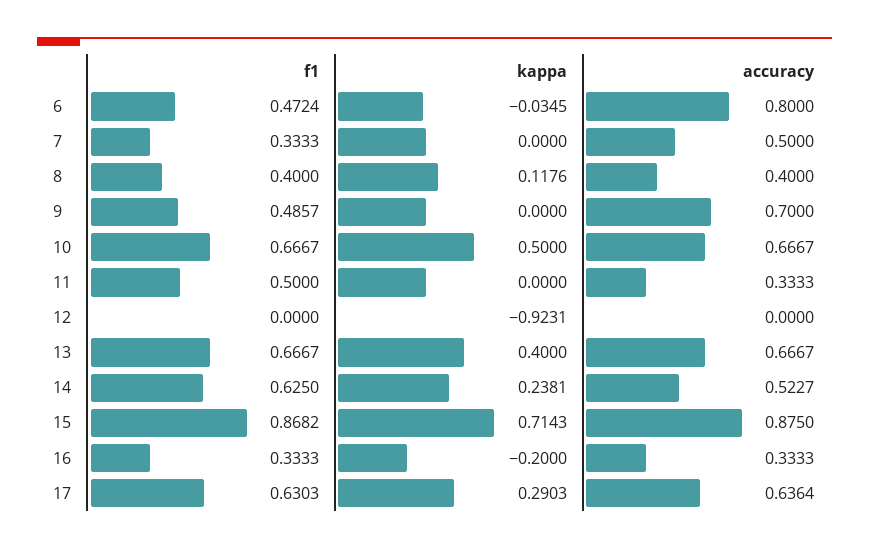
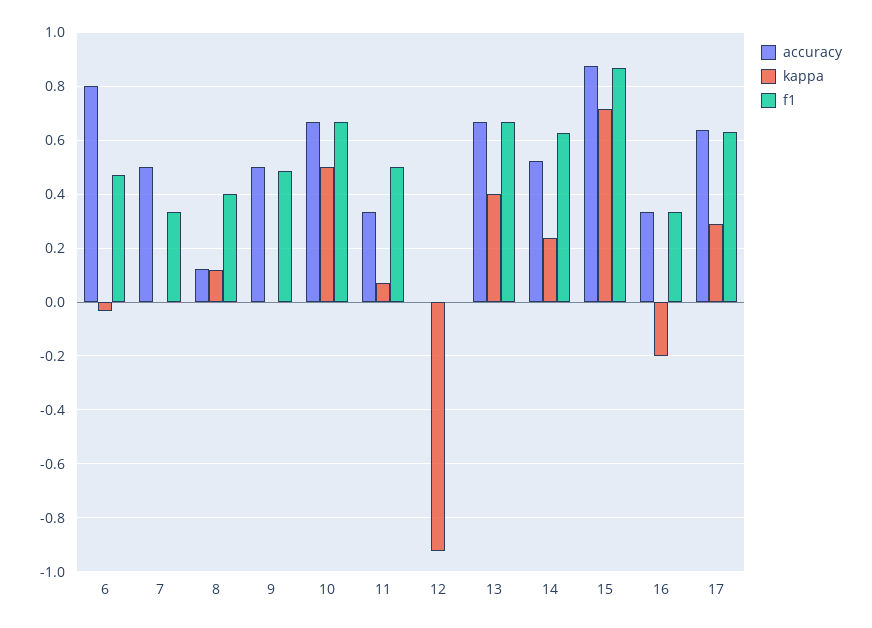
accuracy, 8: 0.4 -> 0.125
accuracy, 9: 0.7 -> 0.5
kappa, 11: 0 -> 0.075

